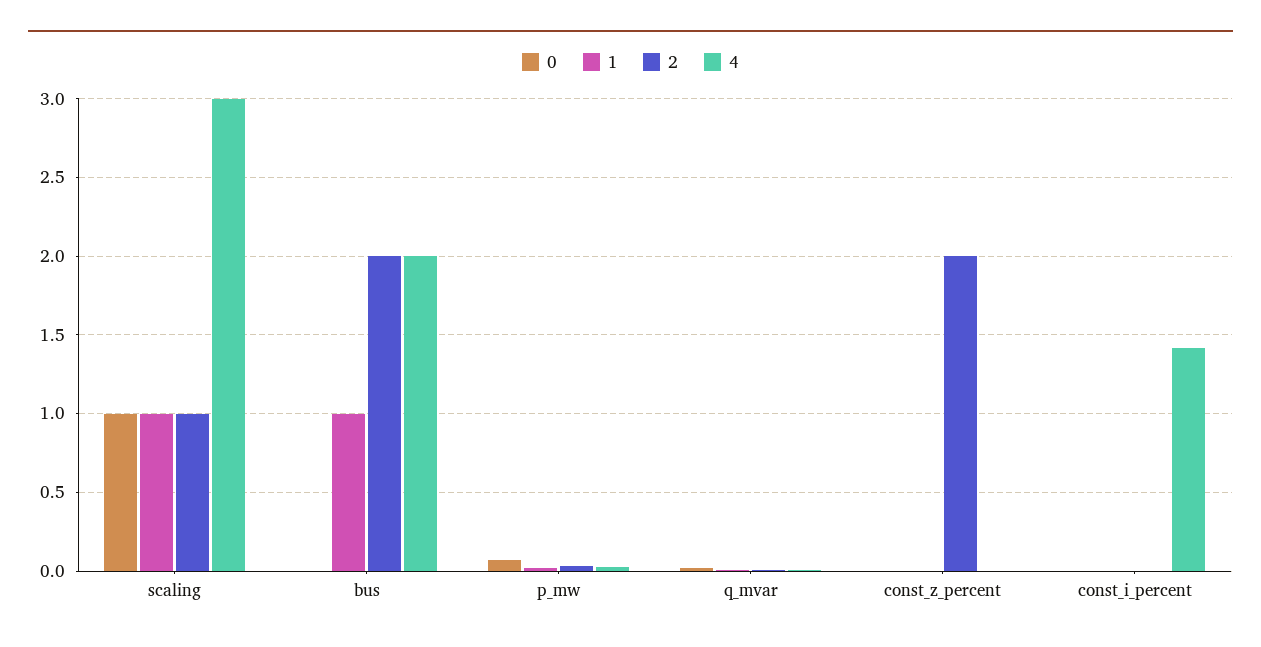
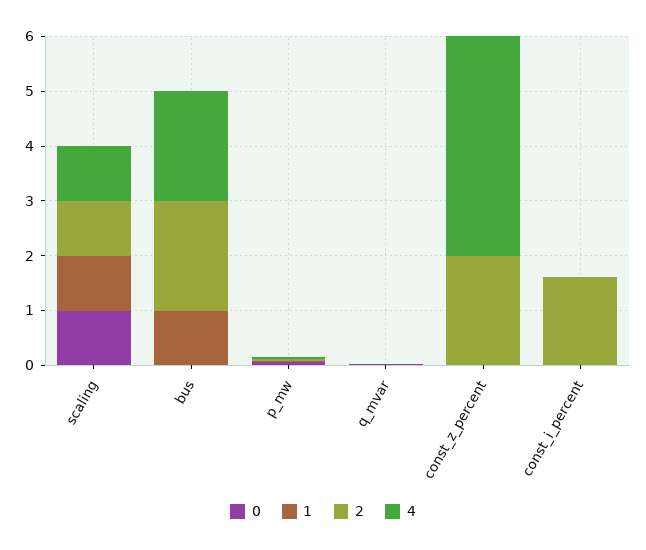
4, scaling: 3 -> 1
4, const_z_percent: 0 -> 4
2, const_i_percent: 0 -> 1.6
4, const_i_percent: 1.4 -> 0

